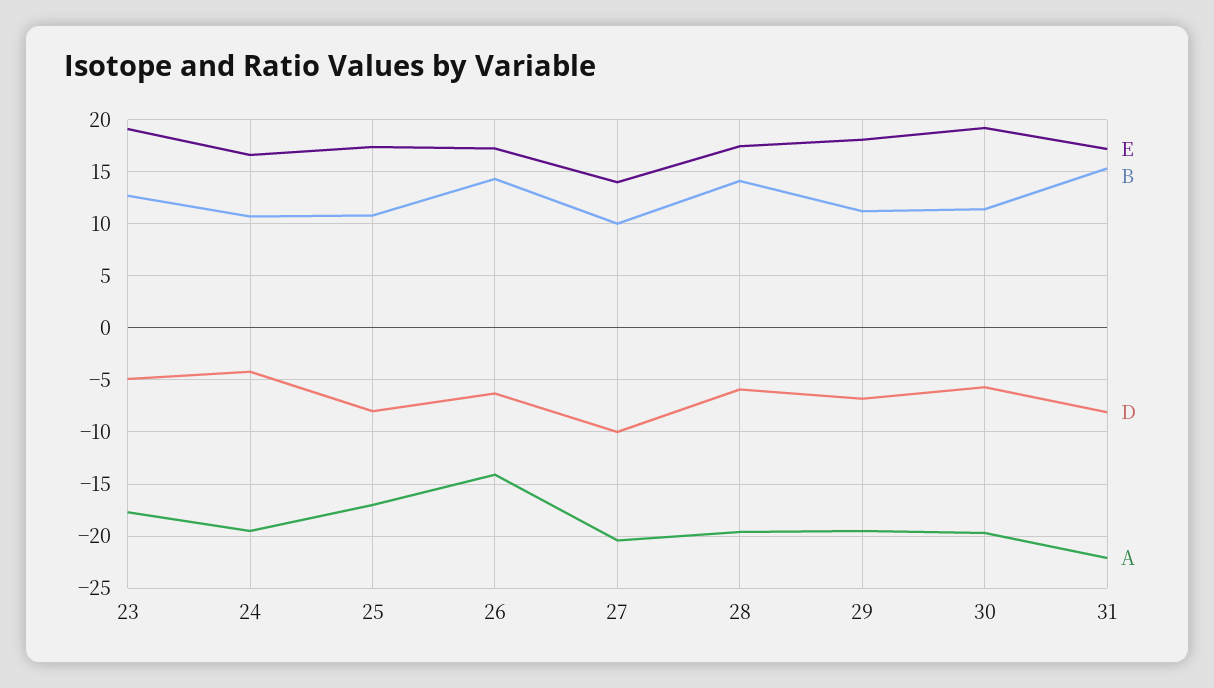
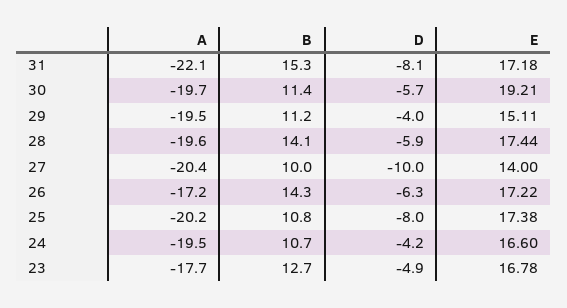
E, 23: 19 -> 16.78
A, 25: -17 -> -20.2
A, 26: -14 -> -17.2
E, 29: 18 -> 15.11
D, 29: -7 -> -4

